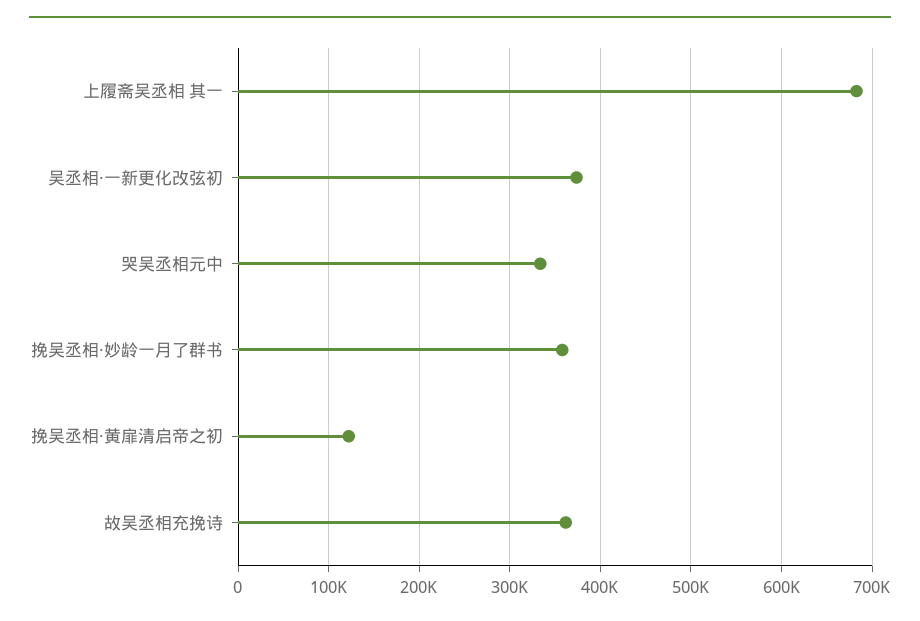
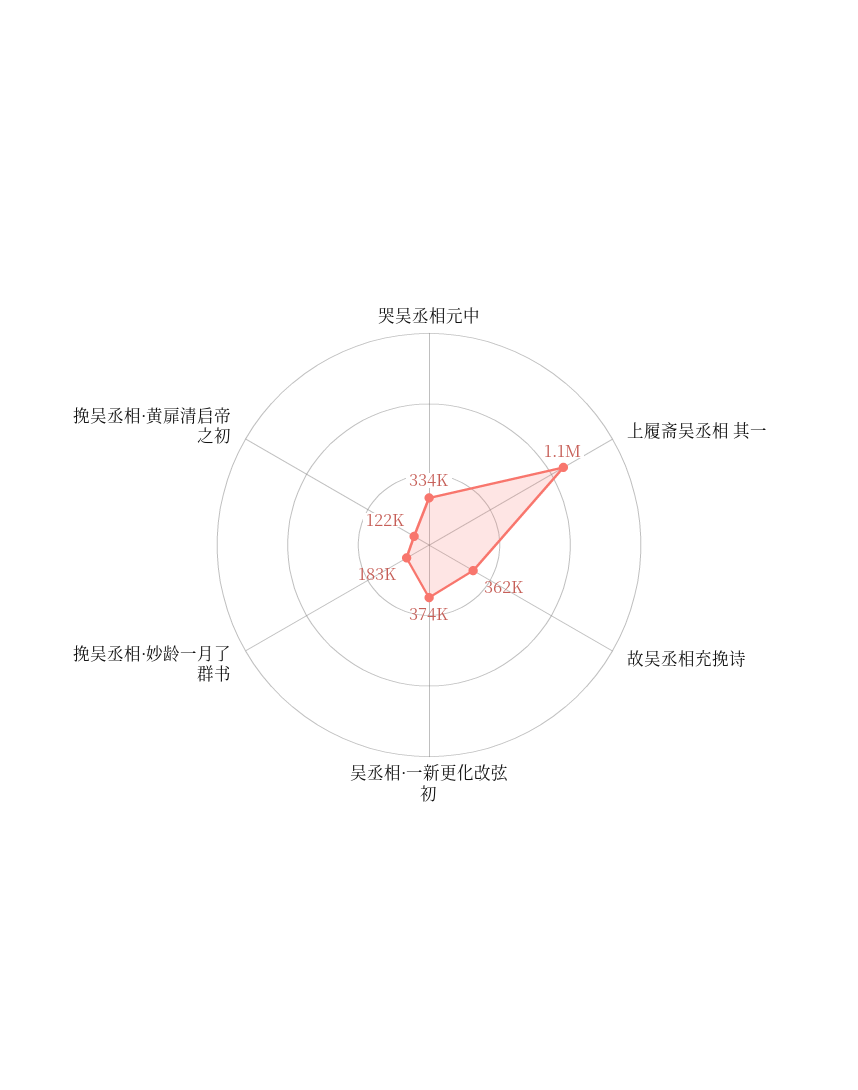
上履斋吴丞相 其一: 680000 -> 1100000
挽吴丞相·妙龄一月了群书: 360000 -> 183000

